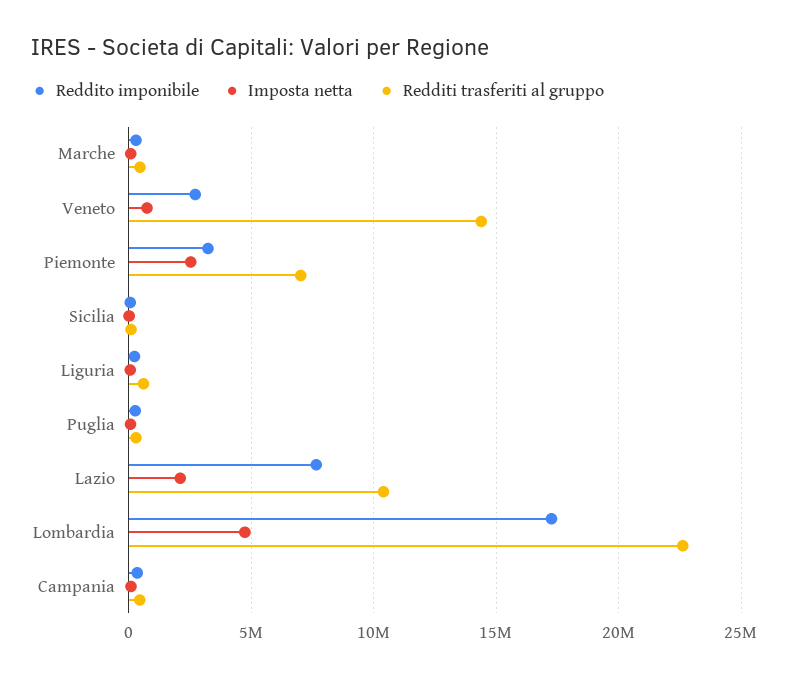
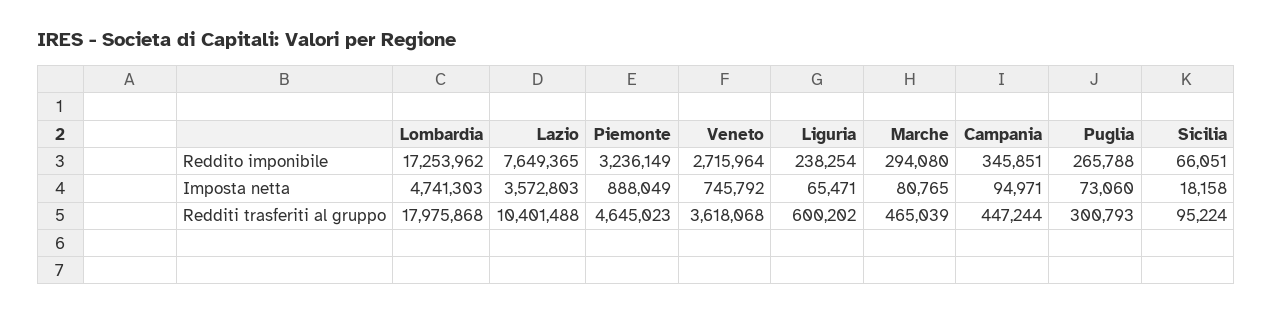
Redditi trasferiti al gruppo, Veneto: 14500000 -> 3618068
Imposta netta, Piemonte: 2500000 -> 888049
Redditi trasferiti al gruppo, Piemonte: 7000000 -> 4645023
Imposta netta, Lazio: 2000000 -> 3572803
Redditi trasferiti al gruppo, Lombardia: 22500000 -> 17975868

